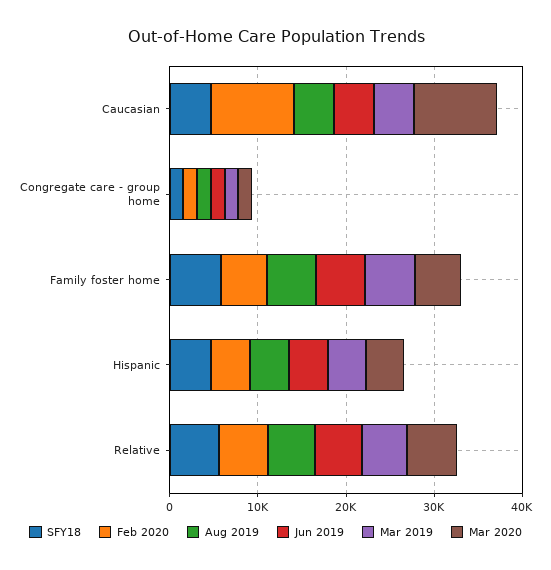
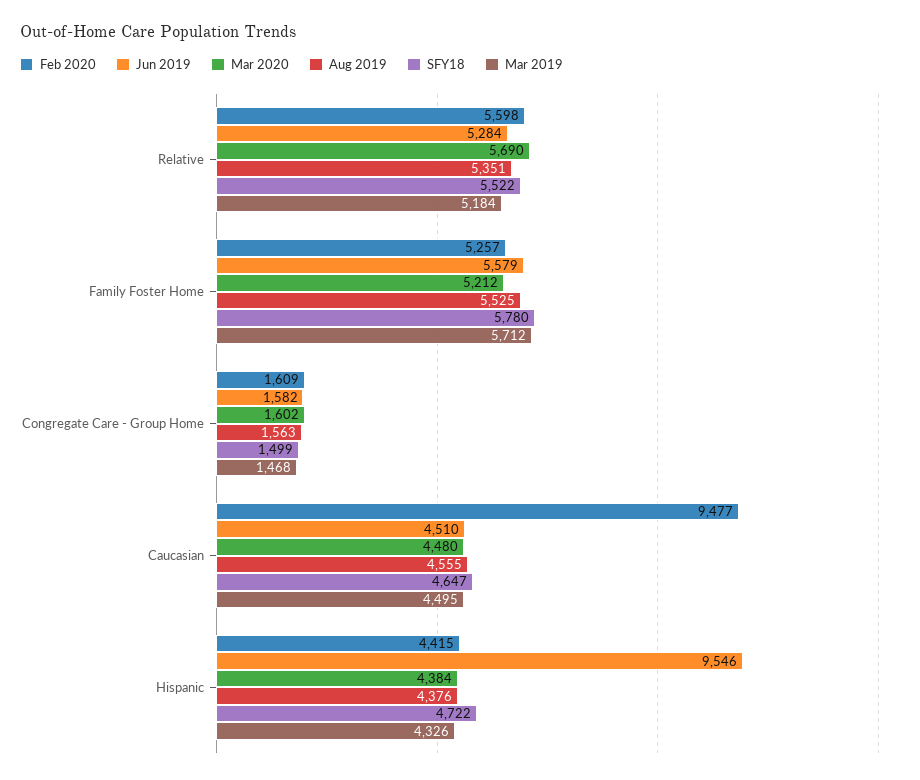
Mar 2020, Caucasian: 10000 -> 4480
Jun 2019, Hispanic: 4000 -> 9546

